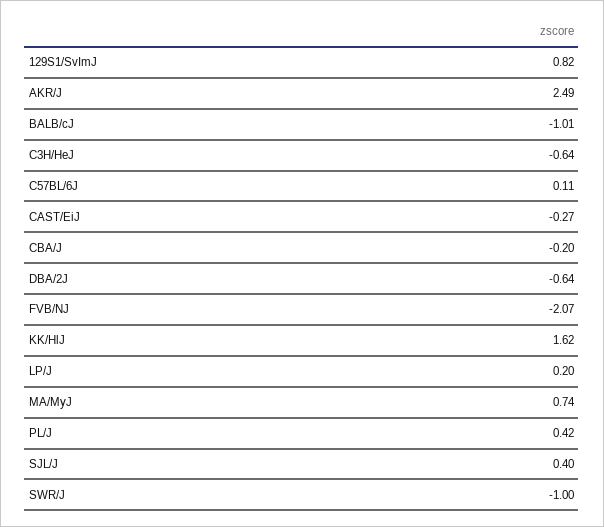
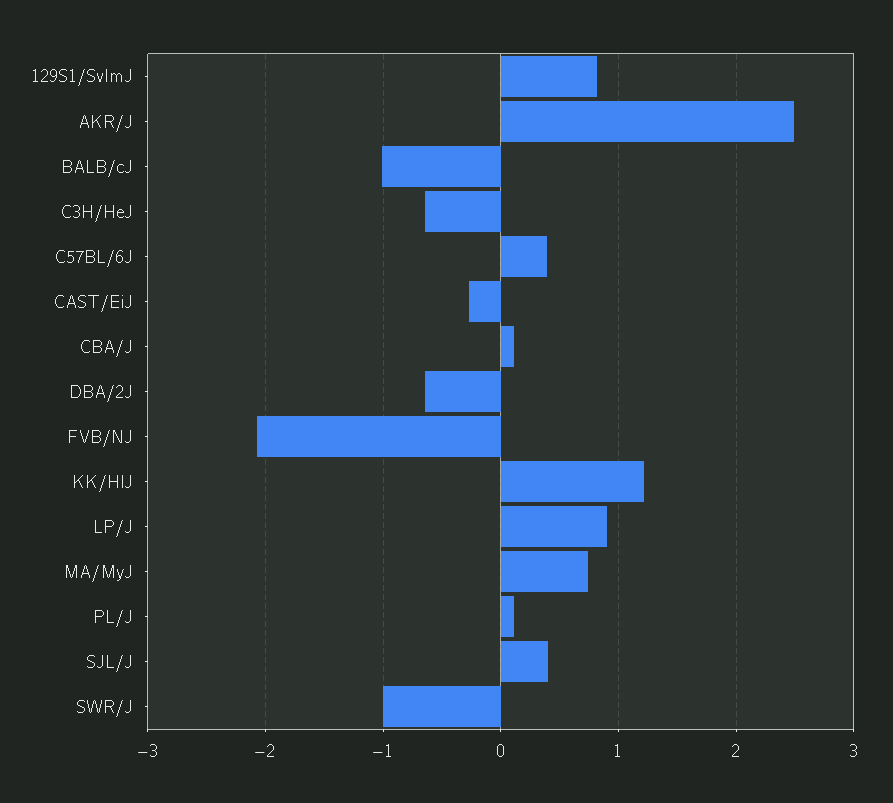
C57BL/6J: 0.11 -> 0.4
CBA/J: -0.2 -> 0.1
KK/HlJ: 1.62 -> 1.2
LP/J: 0.2 -> 0.9
PL/J: 0.42 -> 0.1

